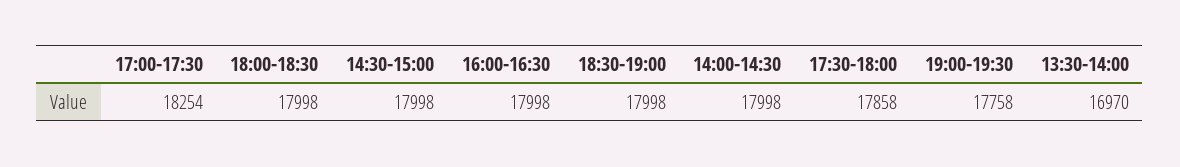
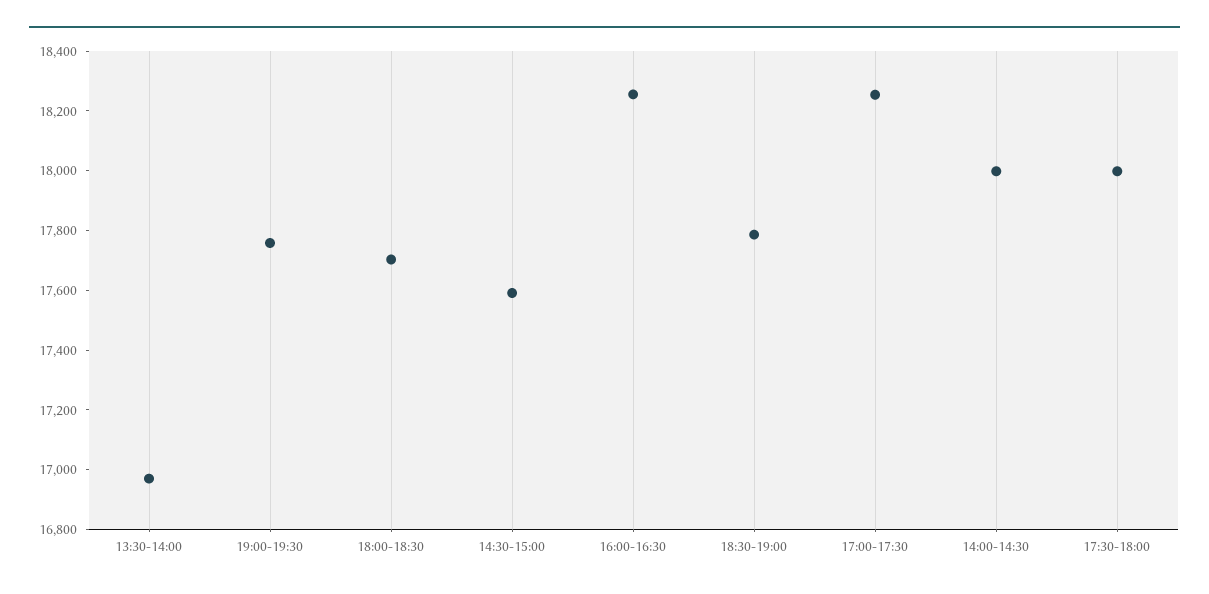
18:00-18:30: 17998 -> 17700
14:30-15:00: 17998 -> 17600
16:00-16:30: 17998 -> 18250
18:30-19:00: 17998 -> 17800
17:30-18:00: 17858 -> 18000

